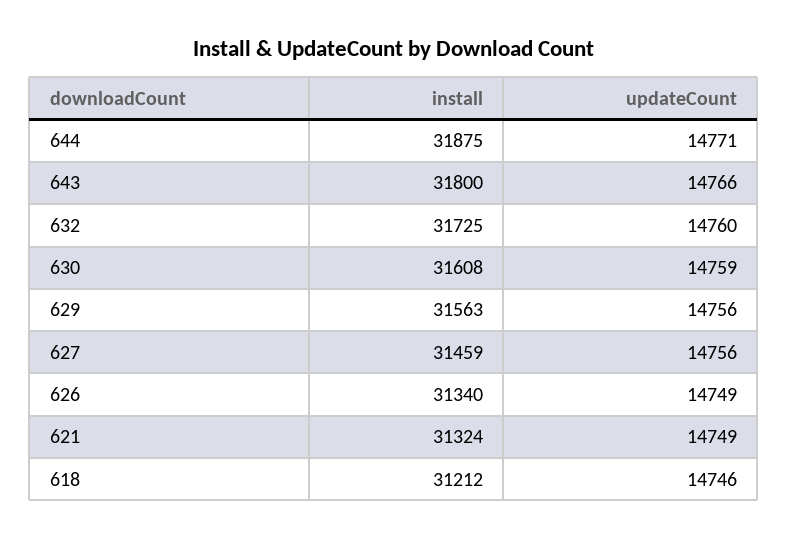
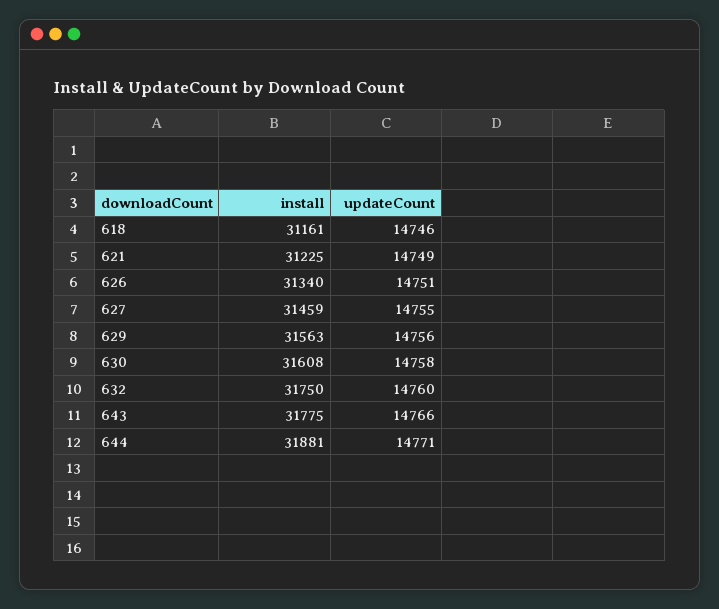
install, 644: 31875 -> 31881
install, 643: 31800 -> 31775
install, 632: 31725 -> 31750
updateCount, 630: 14759 -> 14758
updateCount, 627: 14756 -> 14755
updateCount, 626: 14749 -> 14751
install, 621: 31324 -> 31225
install, 618: 31212 -> 31161

